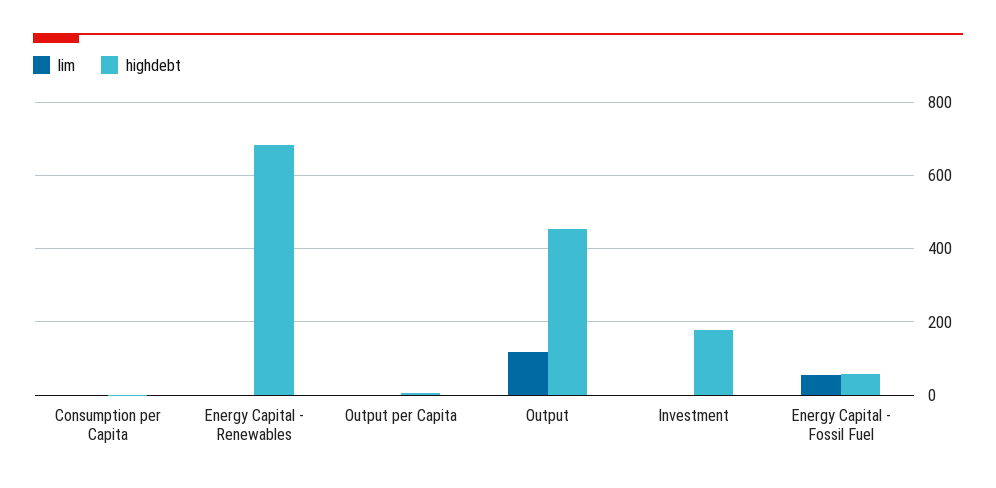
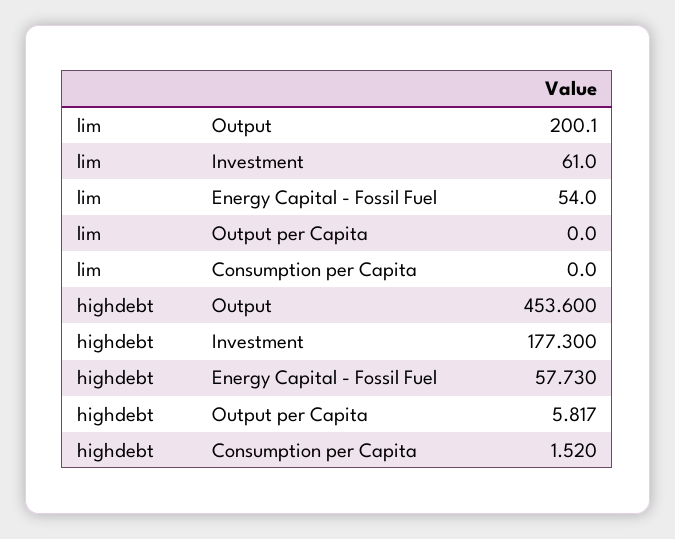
lim, Energy Capital - Renewables: 0 -> none
highdebt, Energy Capital - Renewables: 680 -> none
lim, Output: 120 -> 200.1
lim, Investment: 0 -> 61

